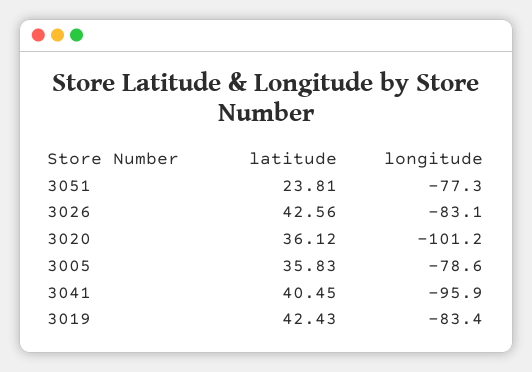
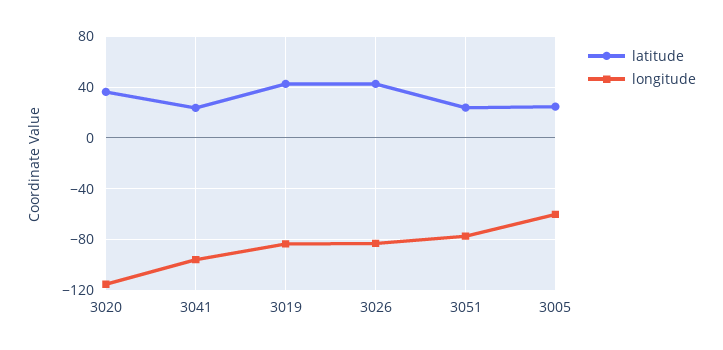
longitude, 3020: -101.2 -> -115
latitude, 3005: 35.83 -> 25
longitude, 3005: -78.6 -> -60
latitude, 3041: 40.45 -> 25

